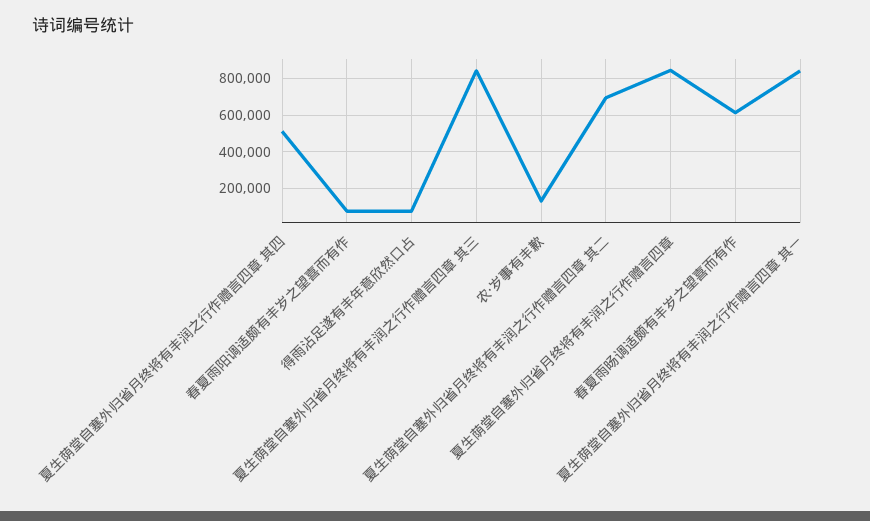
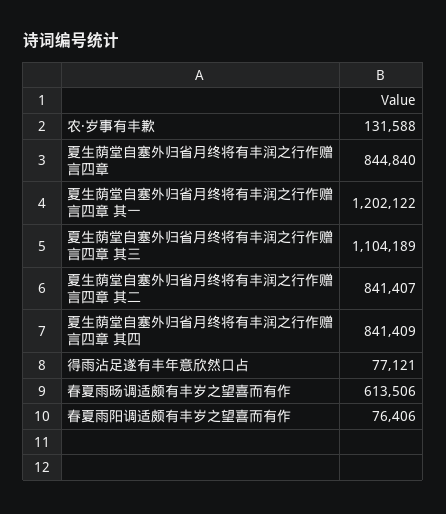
夏生荫堂自塞外归省月终将有丰润之行作赠言四章 其四: 500000 -> 841409
夏生荫堂自塞外归省月终将有丰润之行作赠言四章 其三: 850000 -> 1104189
夏生荫堂自塞外归省月终将有丰润之行作赠言四章 其二: 700000 -> 841407
夏生荫堂自塞外归省月终将有丰润之行作赠言四章 其一: 850000 -> 1202122

